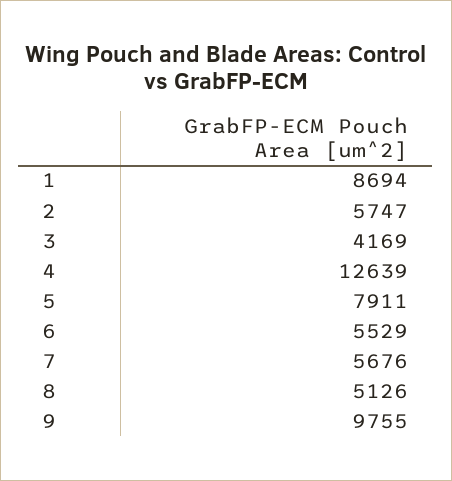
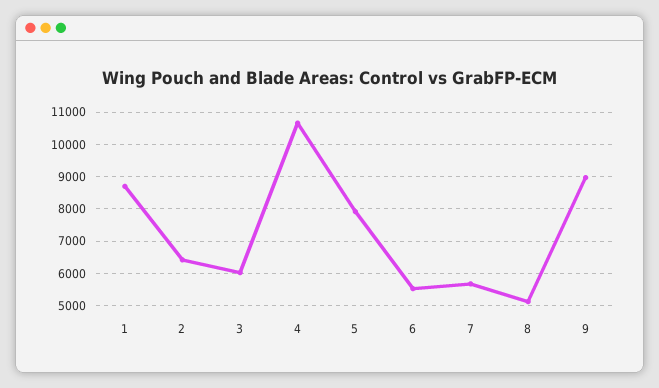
2: 5747 -> 6400
3: 4169 -> 6000
4: 12639 -> 10600
9: 9755 -> 9000

